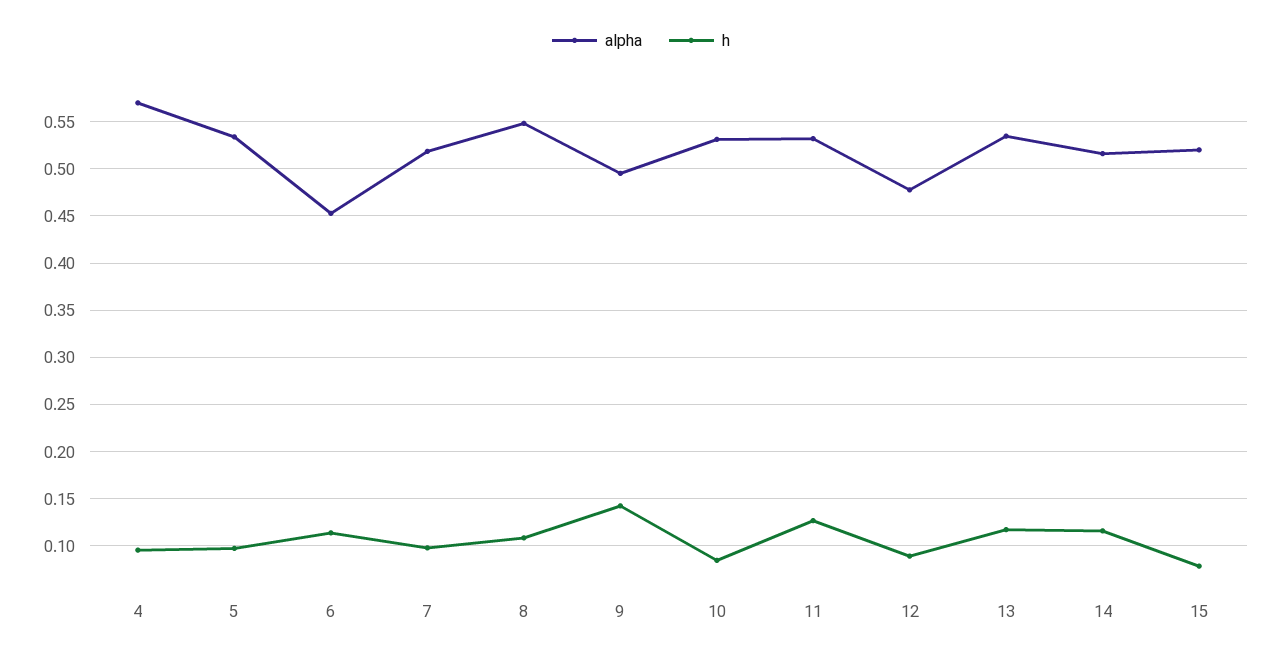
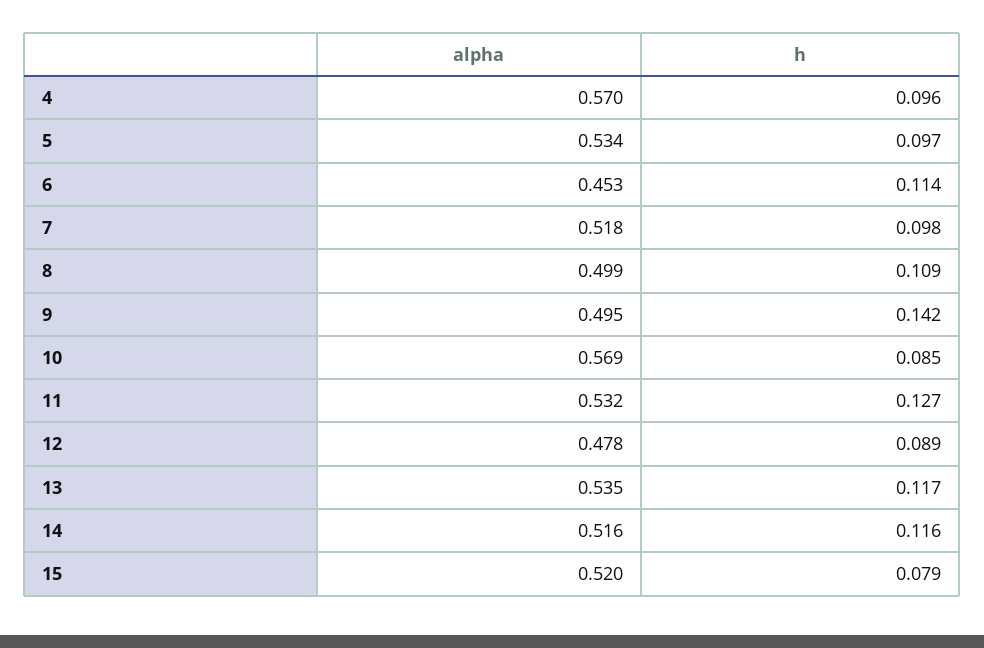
alpha, 8: 0.55 -> 0.499
alpha, 10: 0.53 -> 0.569

